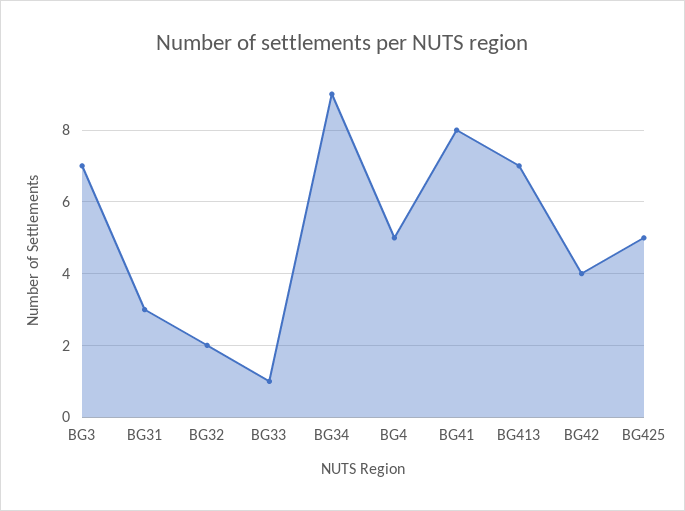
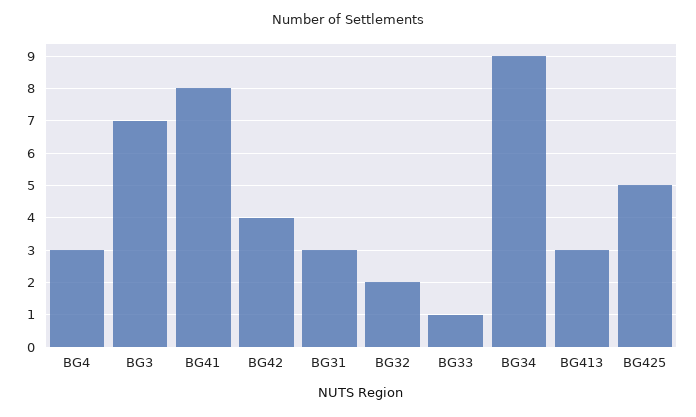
BG4: 5 -> 3
BG413: 7 -> 3

